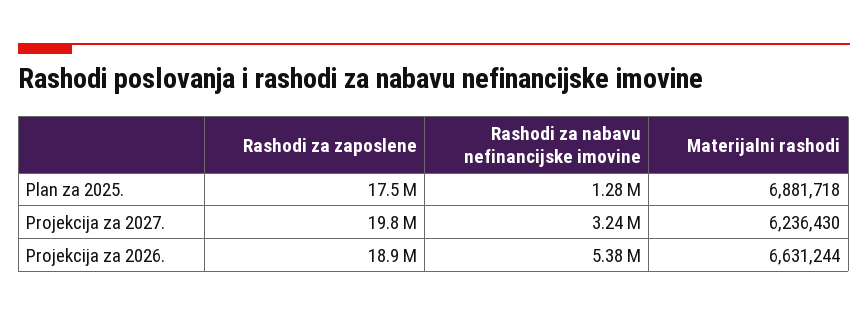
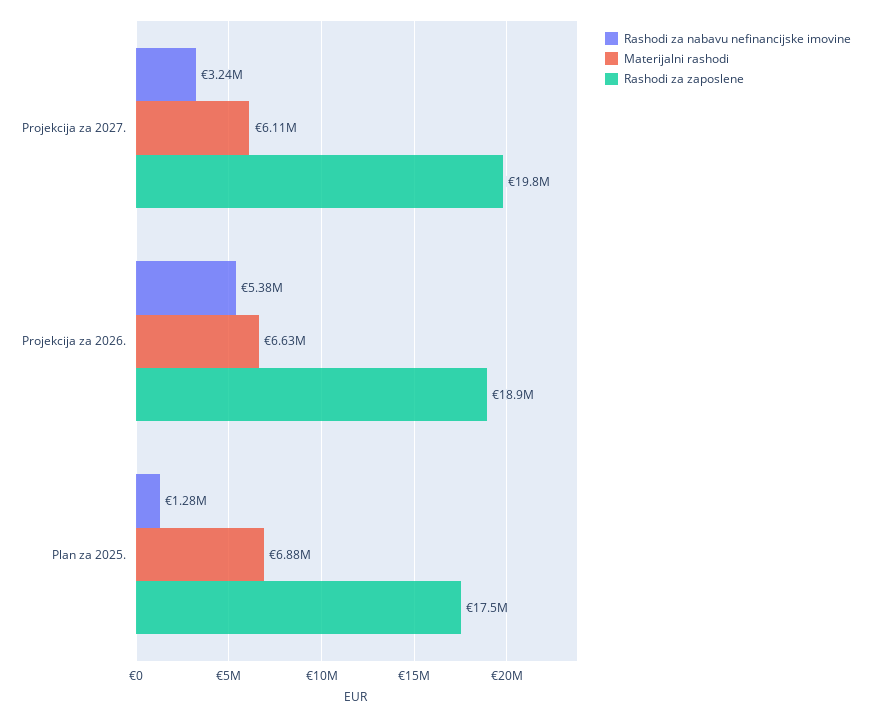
Materijalni rashodi, Projekcija za 2027.: 6236430 -> 6110000

